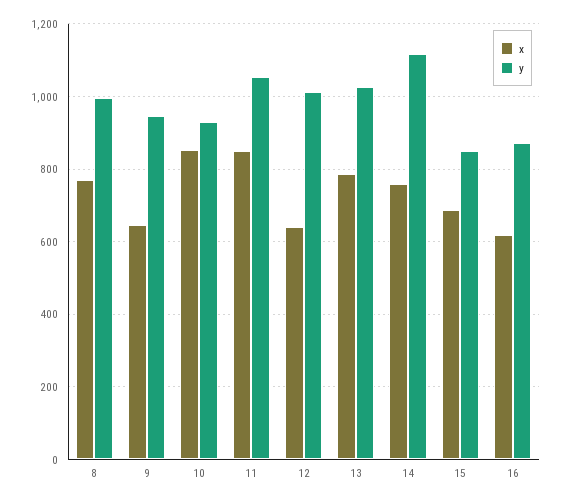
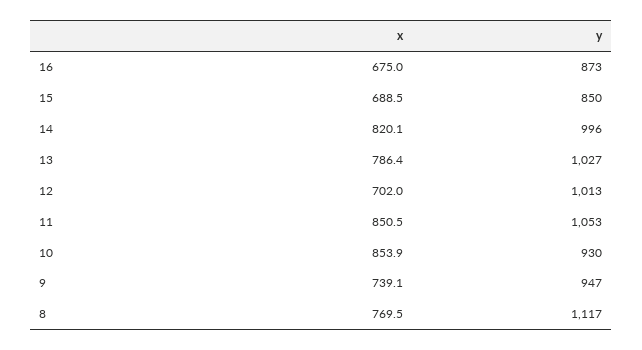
y, 8: 1000 -> 1117
x, 9: 640 -> 739.1
x, 12: 640 -> 702
x, 14: 760 -> 820.1
y, 14: 1120 -> 996
x, 16: 620 -> 675

